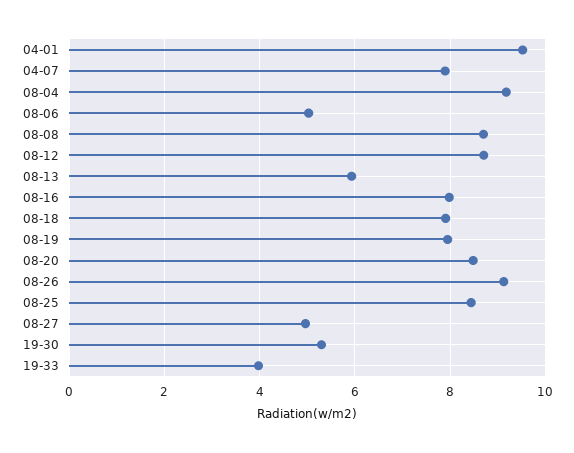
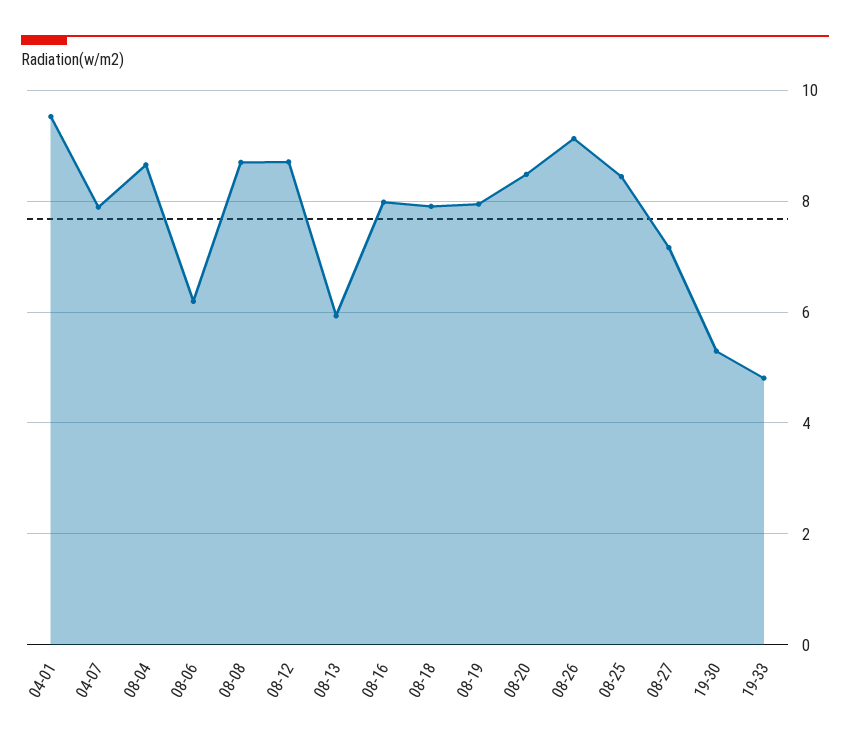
08-04: 9.2 -> 8.6
08-06: 5 -> 6.2
08-27: 5 -> 7.2
19-33: 4 -> 4.8

